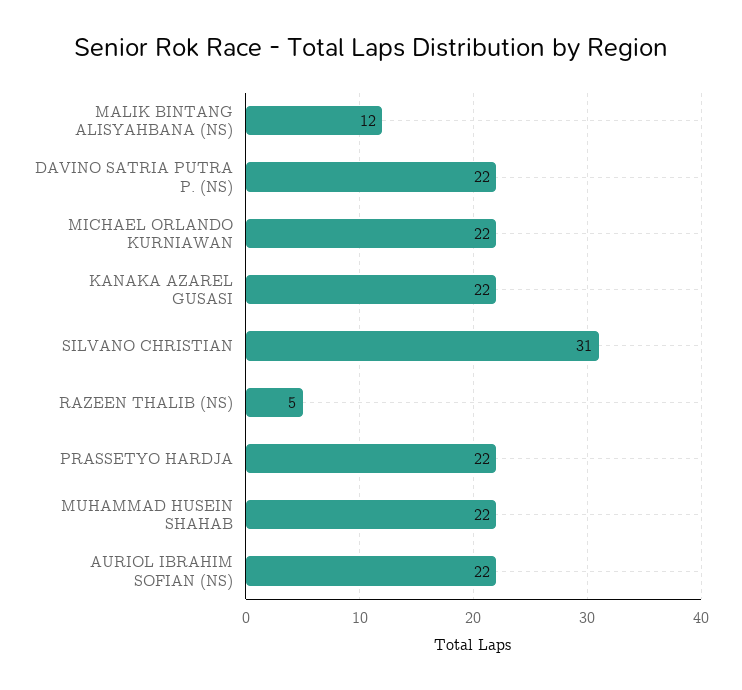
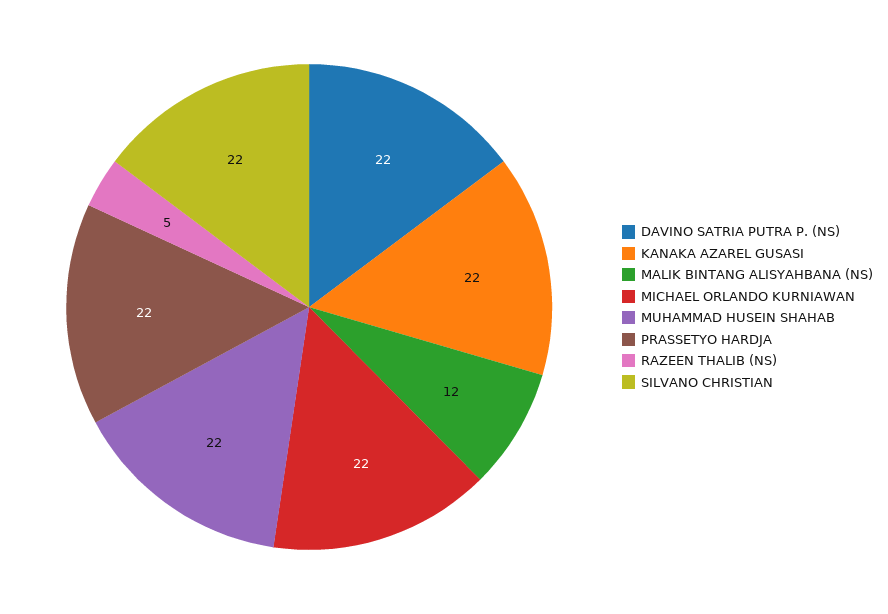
SILVANO CHRISTIAN: 31 -> 22
AURIOL IBRAHIM SOFIAN (NS): 22 -> none

